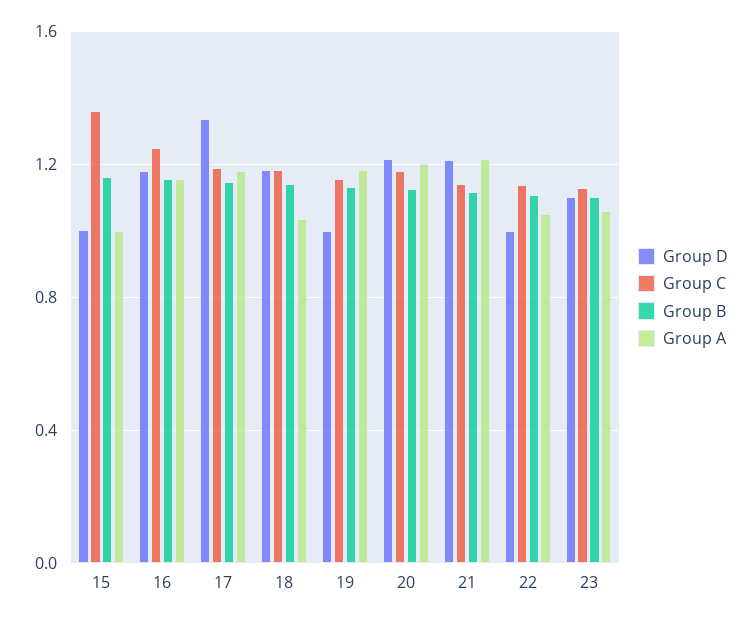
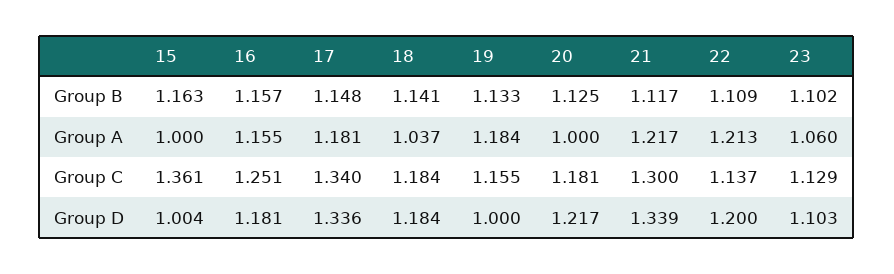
Group C, 17: 1.2 -> 1.34
Group A, 20: 1.2 -> 1
Group D, 21: 1.2 -> 1.339
Group C, 21: 1.15 -> 1.3
Group D, 22: 1 -> 1.2
Group A, 22: 1.05 -> 1.213

